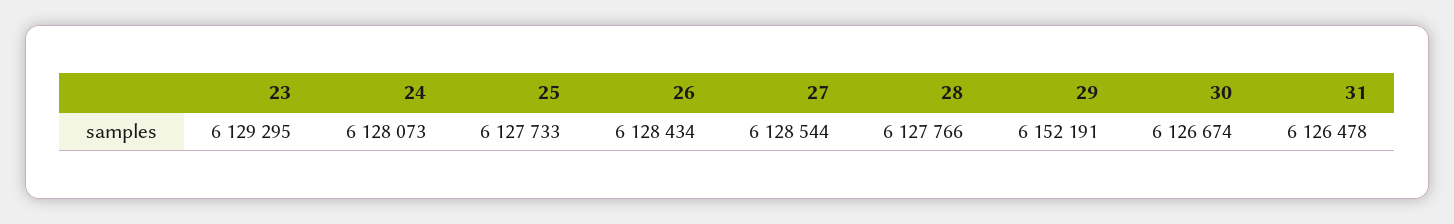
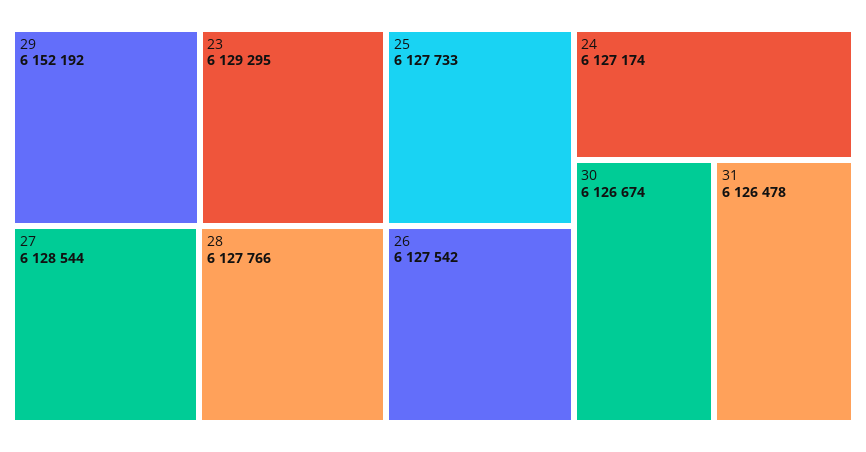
24: 6128073 -> 6127174
26: 6128434 -> 6127542
29: 6152191 -> 6152192

